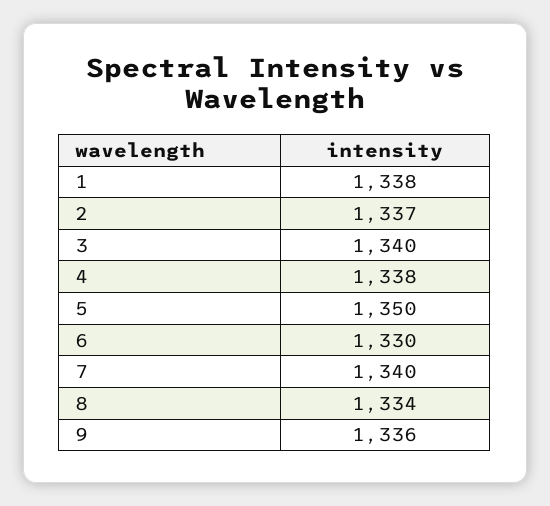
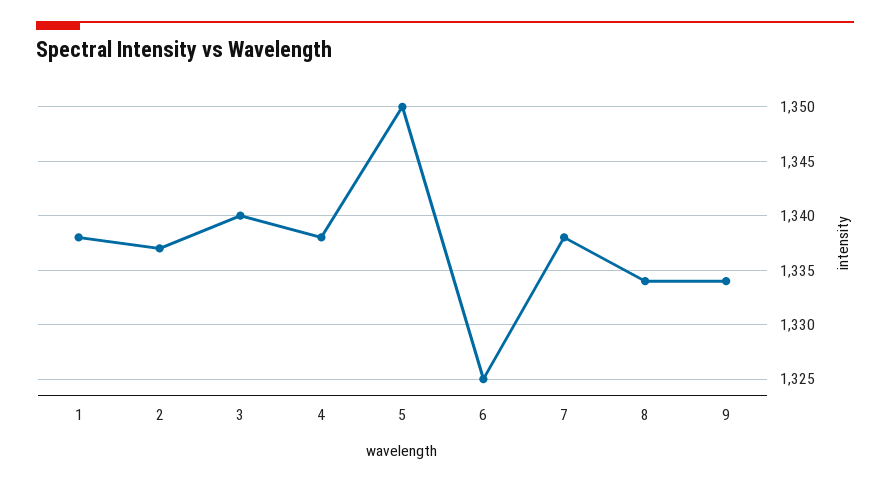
6: 1330 -> 1325
7: 1340 -> 1338
9: 1336 -> 1334

